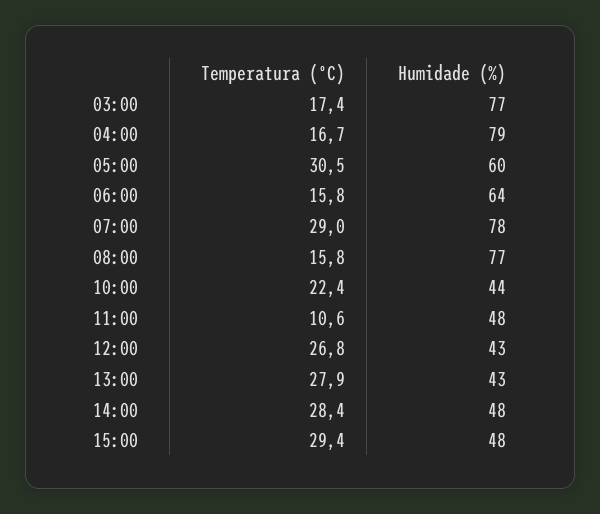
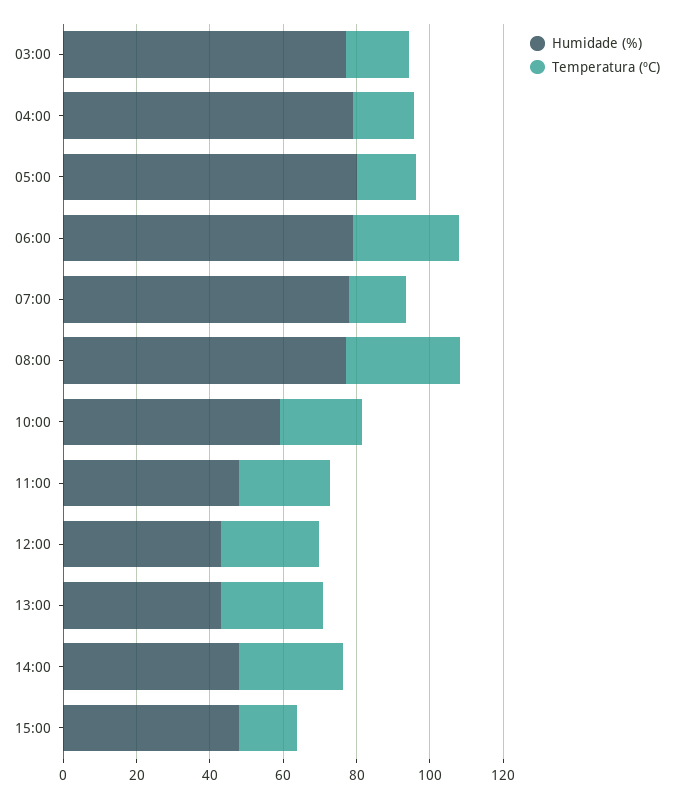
Temperatura (ºC), 05:00: 30.5 -> 15
Humidade (%), 05:00: 60 -> 80
Temperatura (ºC), 06:00: 15.8 -> 30
Humidade (%), 06:00: 64 -> 80
Temperatura (ºC), 07:00: 29 -> 15
Temperatura (ºC), 08:00: 15.8 -> 30
Humidade (%), 10:00: 44 -> 60
Temperatura (ºC), 11:00: 10.6 -> 25
Temperatura (ºC), 15:00: 29.4 -> 15

